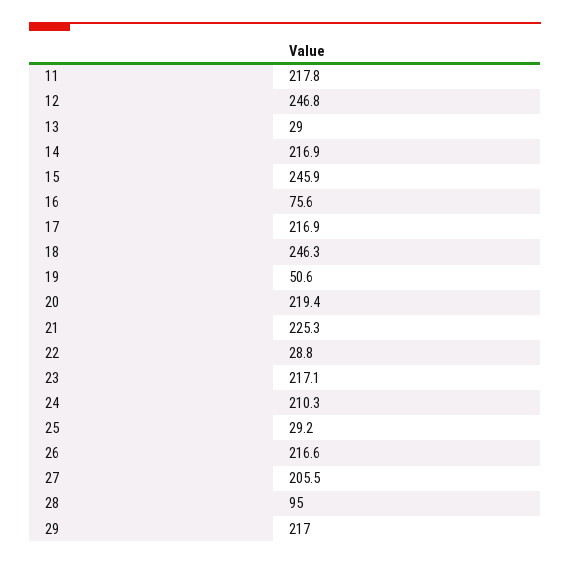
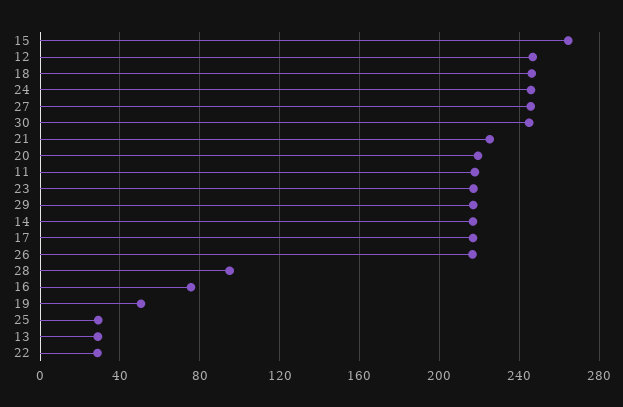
15: 245.9 -> 265
24: 210.3 -> 245
27: 205.5 -> 245
30: none -> 245

